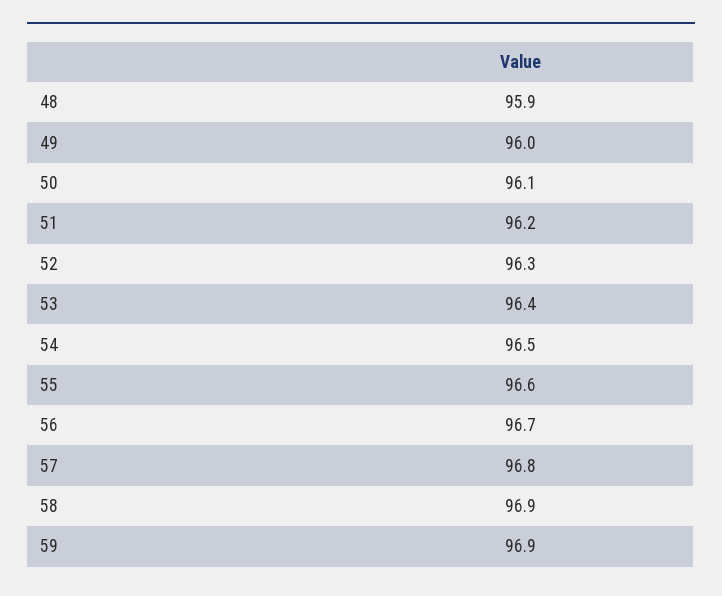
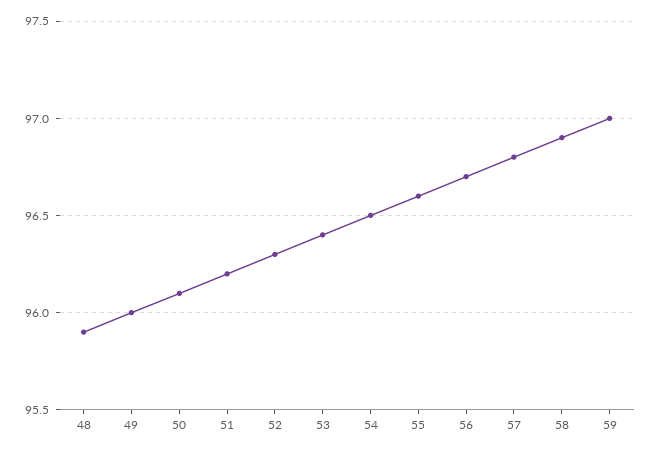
59: 96.9 -> 97

